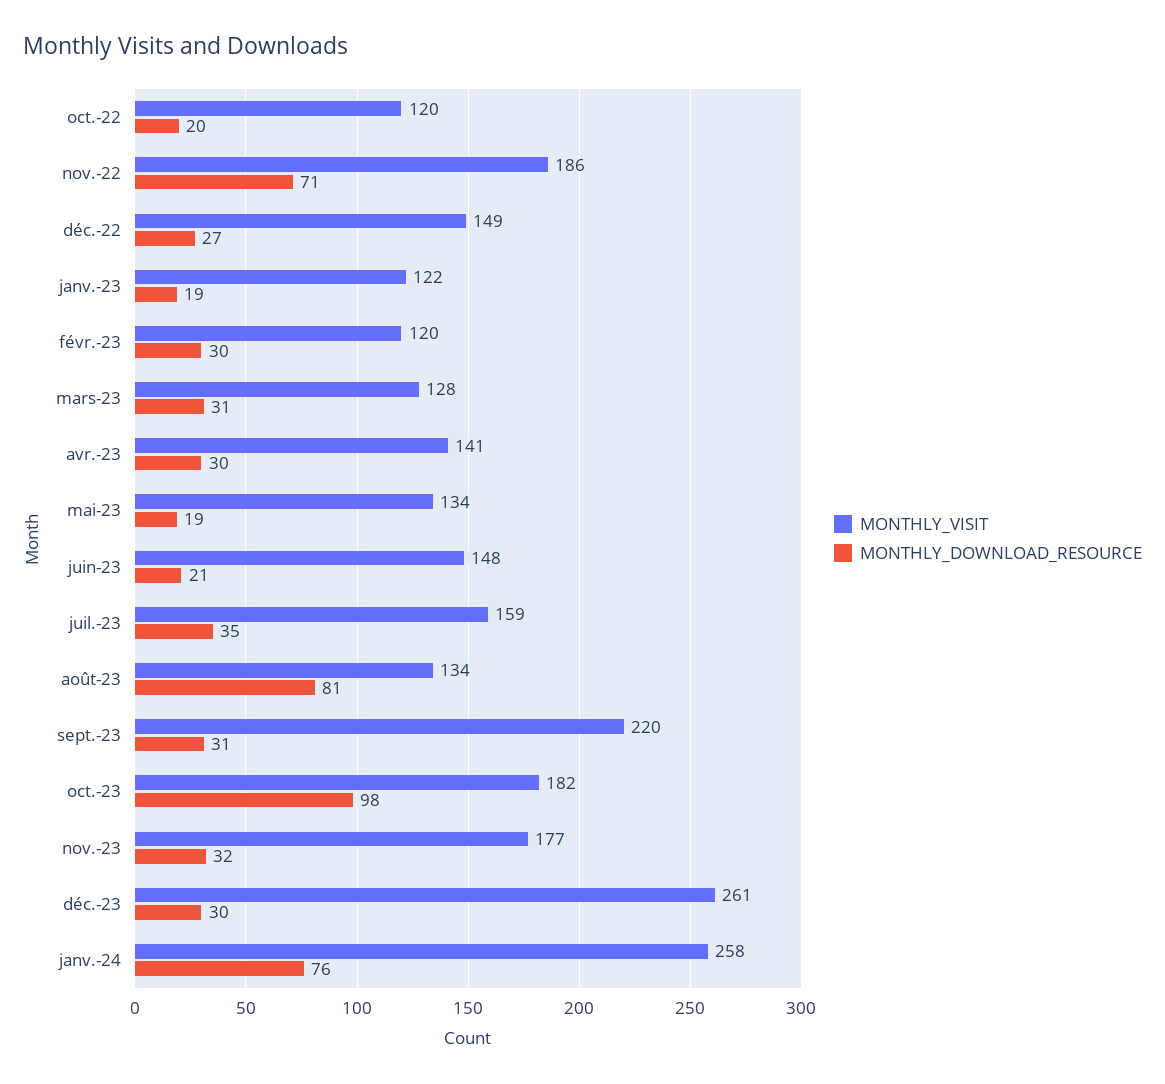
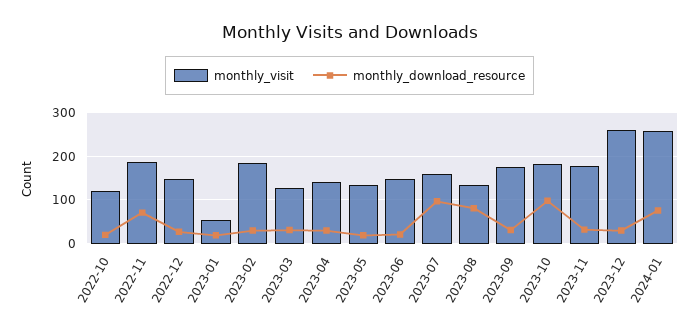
MONTHLY_VISIT, janv.-23: 122 -> 60
MONTHLY_VISIT, févr.-23: 120 -> 180
MONTHLY_DOWNLOAD_RESOURCE, juil.-23: 35 -> 100
MONTHLY_VISIT, sept.-23: 220 -> 180

